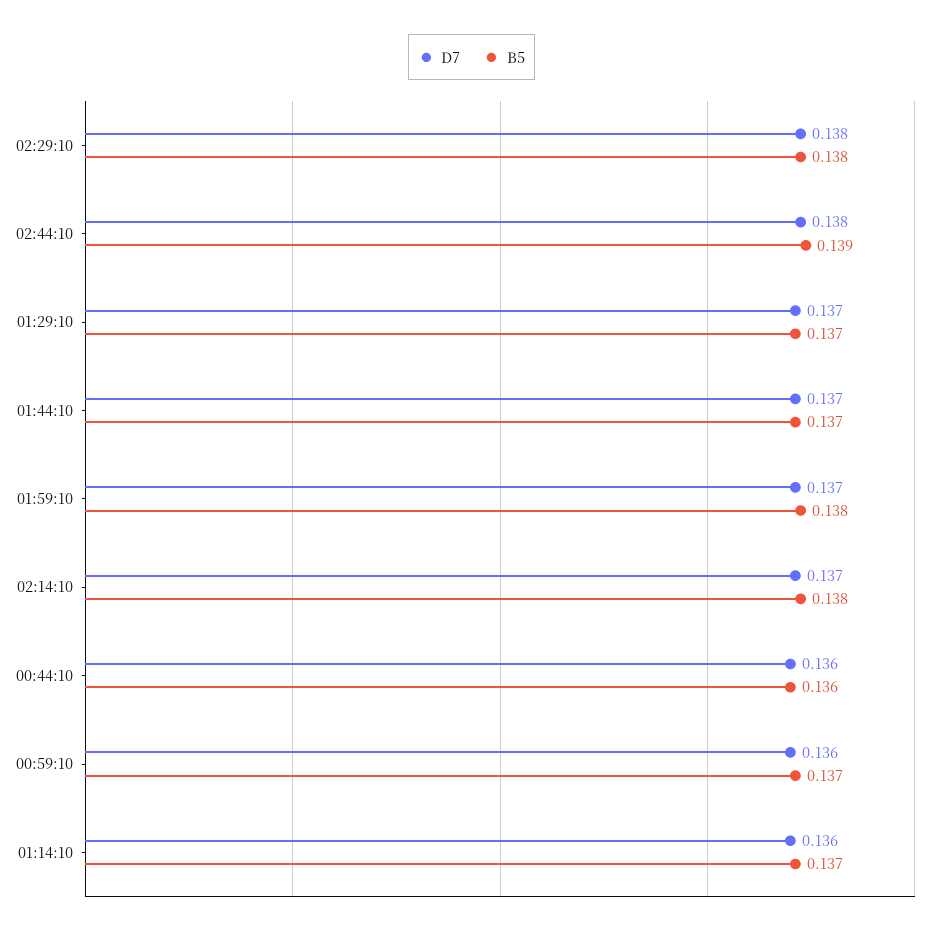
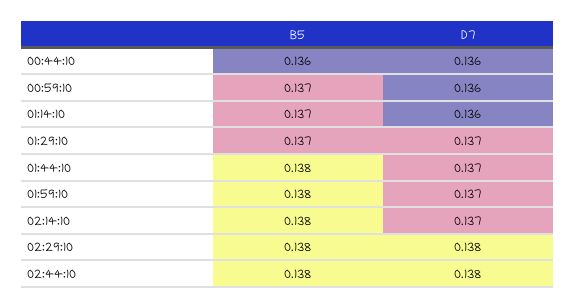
B5, 02:44:10: 0.139 -> 0.138
B5, 01:44:10: 0.137 -> 0.138

